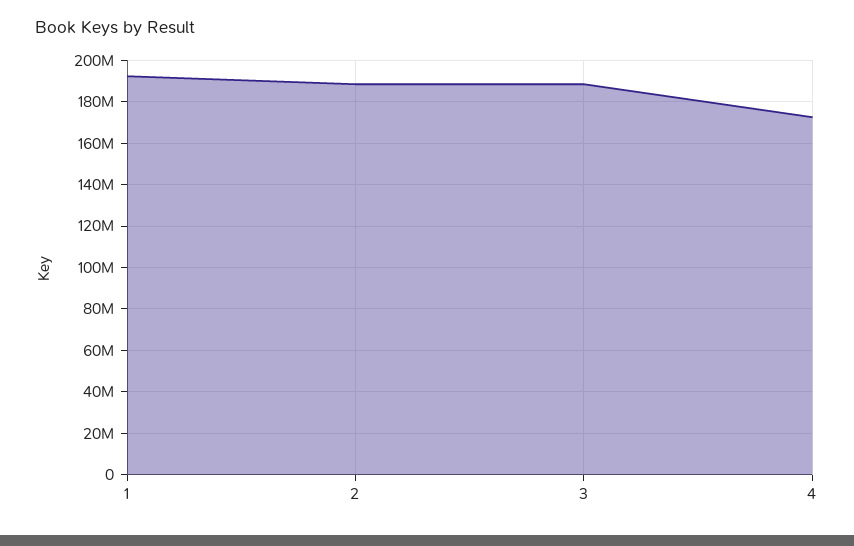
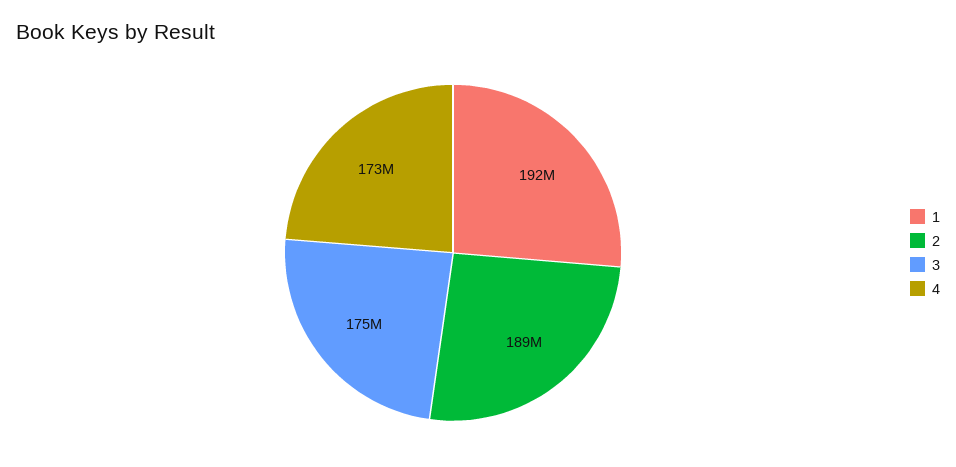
3: 190000000 -> 175000000

